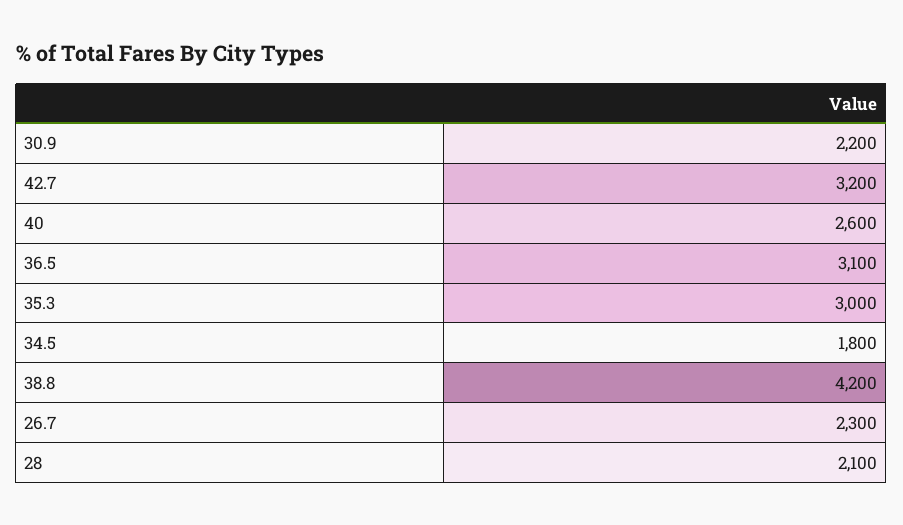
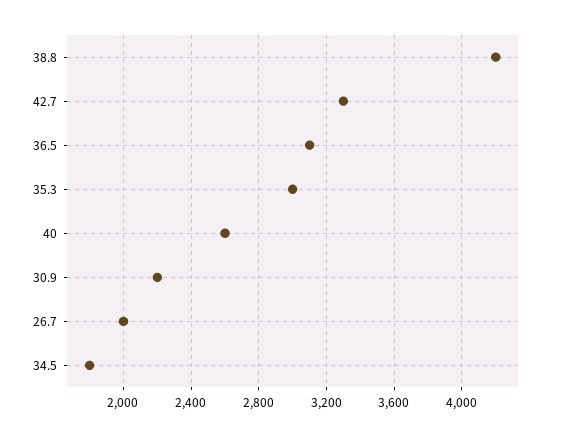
42.7: 3200 -> 3300
26.7: 2300 -> 2000
28: 2100 -> none

